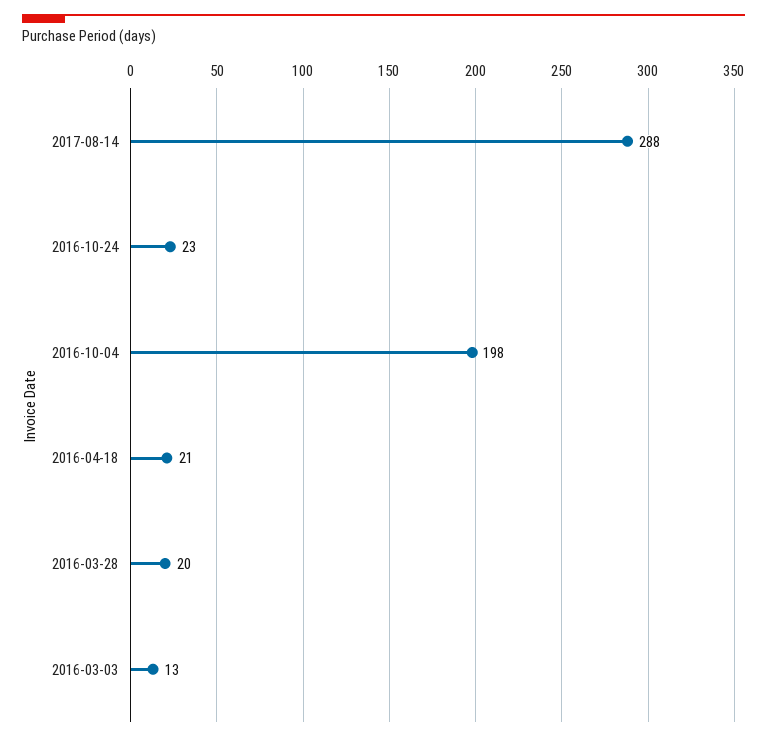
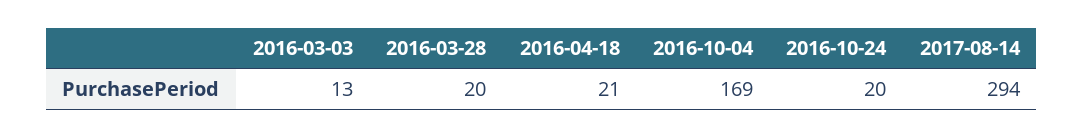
2017-08-14: 288 -> 294
2016-10-24: 23 -> 20
2016-10-04: 198 -> 169

